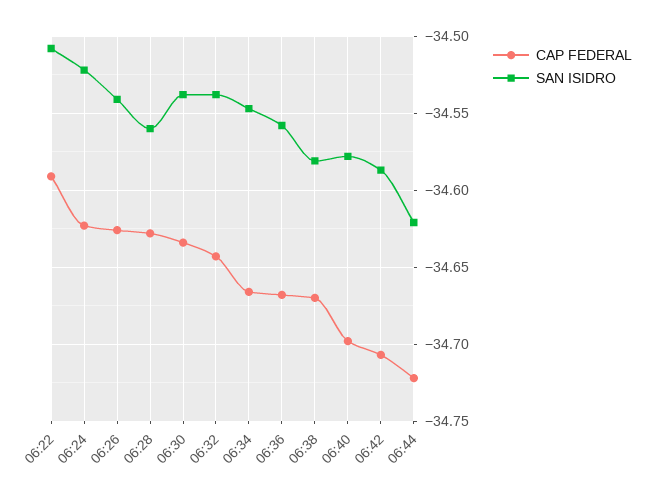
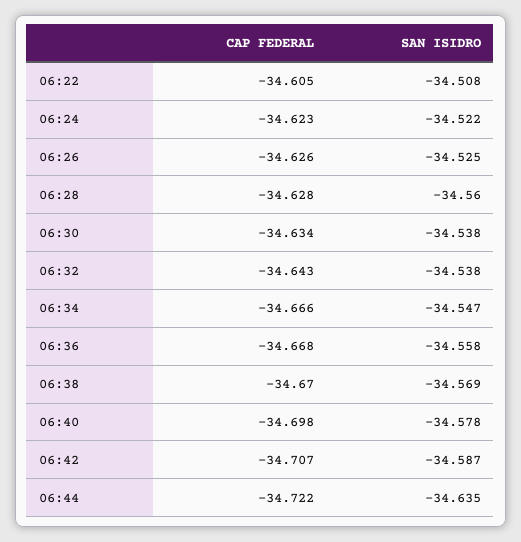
CAP FEDERAL, 06:22: -34.59 -> -34.605
SAN ISIDRO, 06:26: -34.54 -> -34.525
SAN ISIDRO, 06:38: -34.58 -> -34.569
SAN ISIDRO, 06:44: -34.62 -> -34.635

